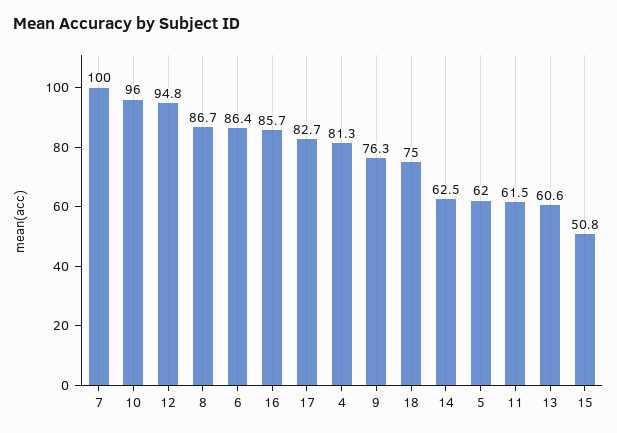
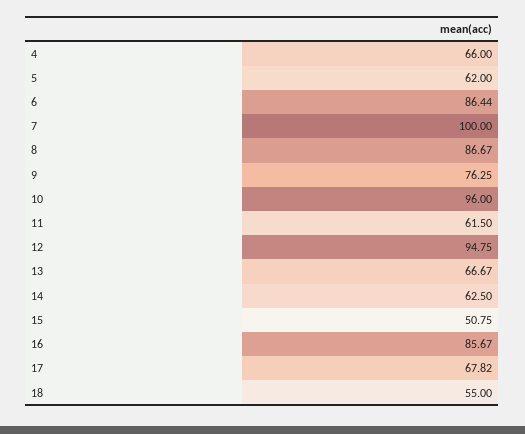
17: 82.7 -> 67.82
4: 81.3 -> 66
18: 75 -> 55
13: 60.6 -> 66.67

